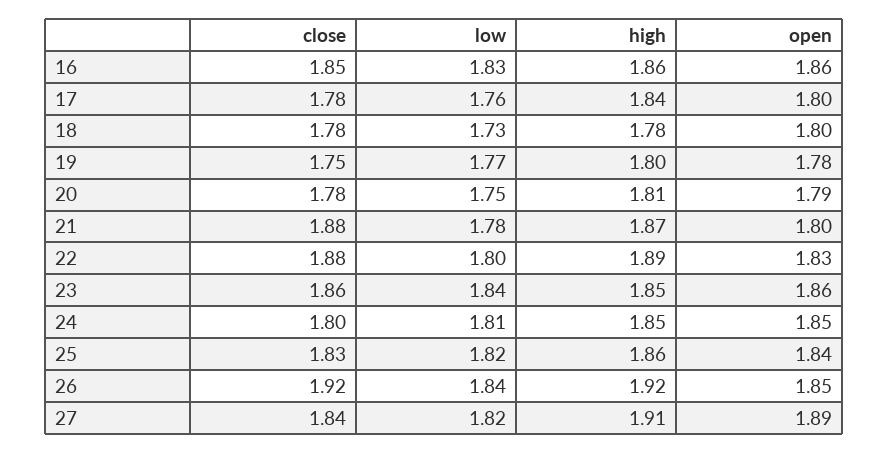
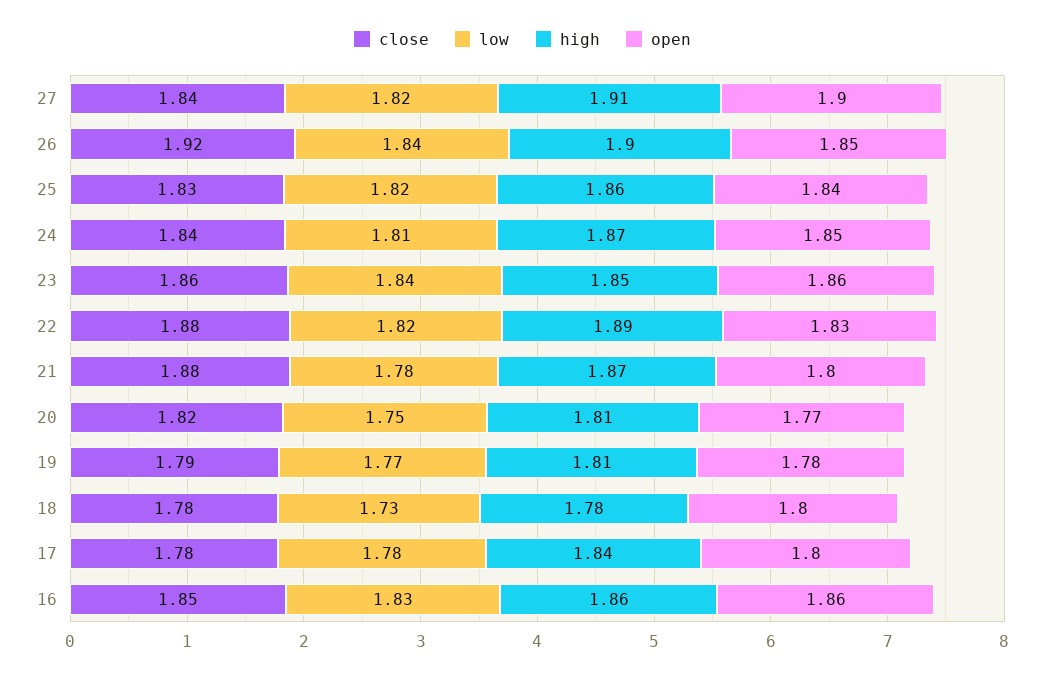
low, 17: 1.76 -> 1.78
close, 19: 1.75 -> 1.79
high, 19: 1.8 -> 1.81
close, 20: 1.78 -> 1.82
open, 20: 1.79 -> 1.77
low, 22: 1.8 -> 1.82
close, 24: 1.8 -> 1.84
high, 24: 1.85 -> 1.87
high, 26: 1.92 -> 1.9
open, 27: 1.89 -> 1.9

